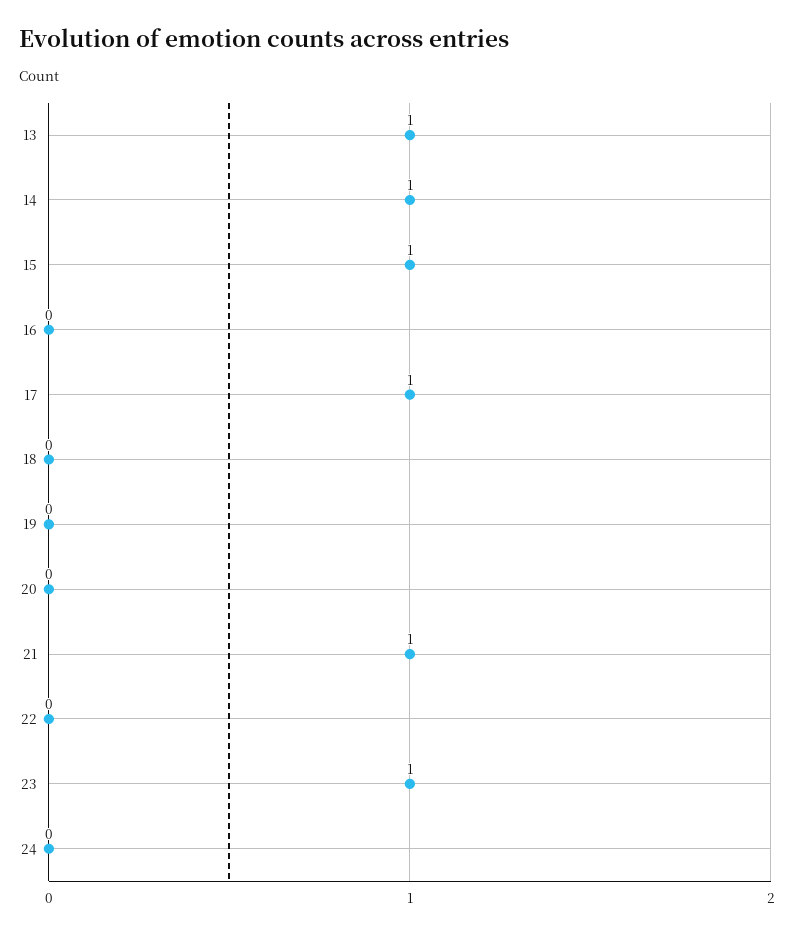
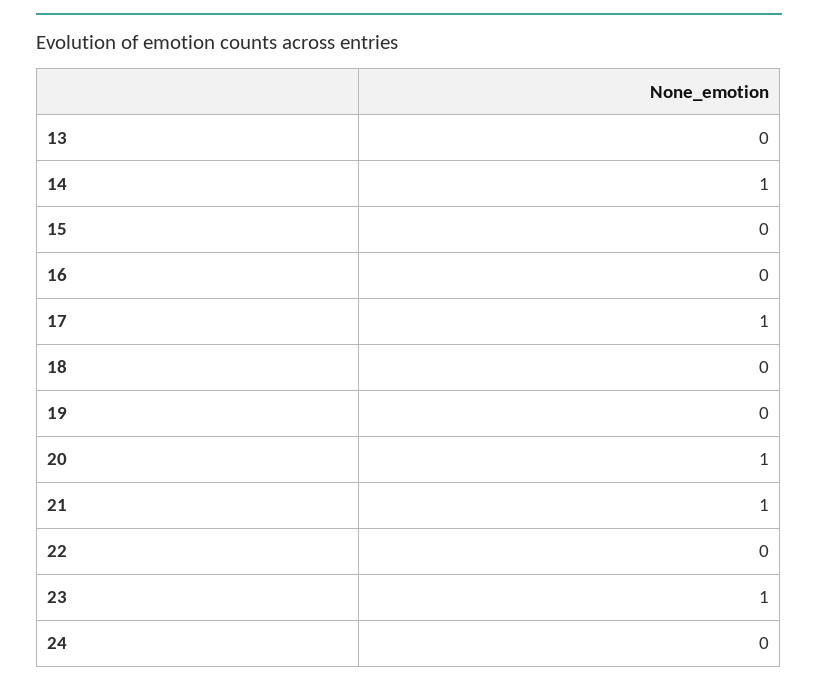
13: 1 -> 0
15: 1 -> 0
20: 0 -> 1

